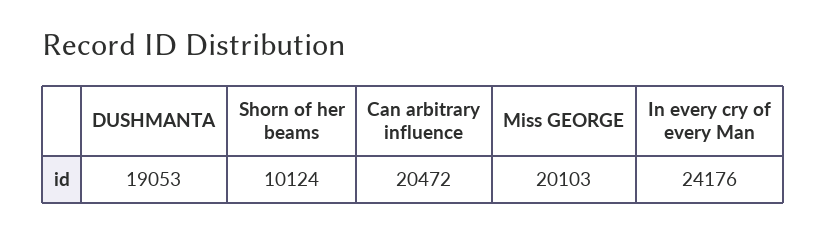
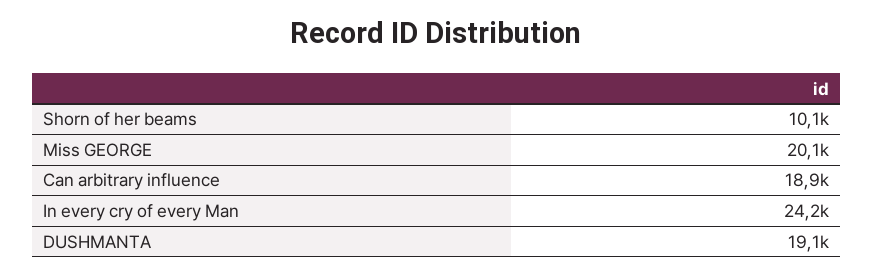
Can arbitrary influence: 20472 -> 18900

